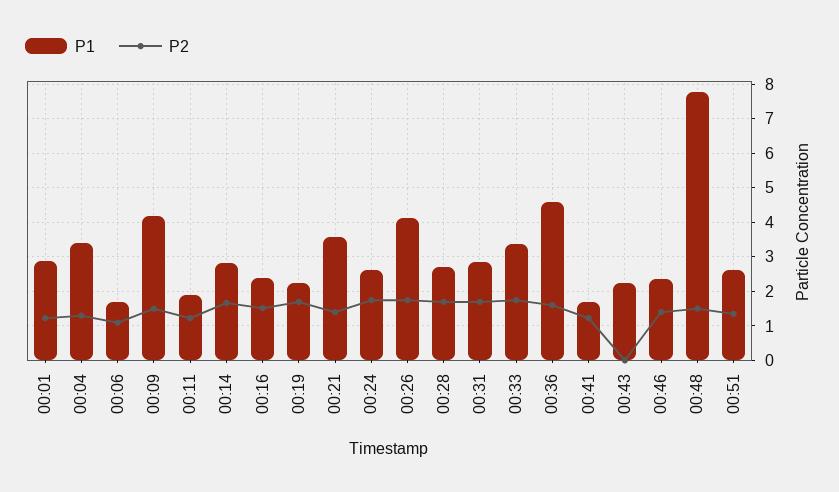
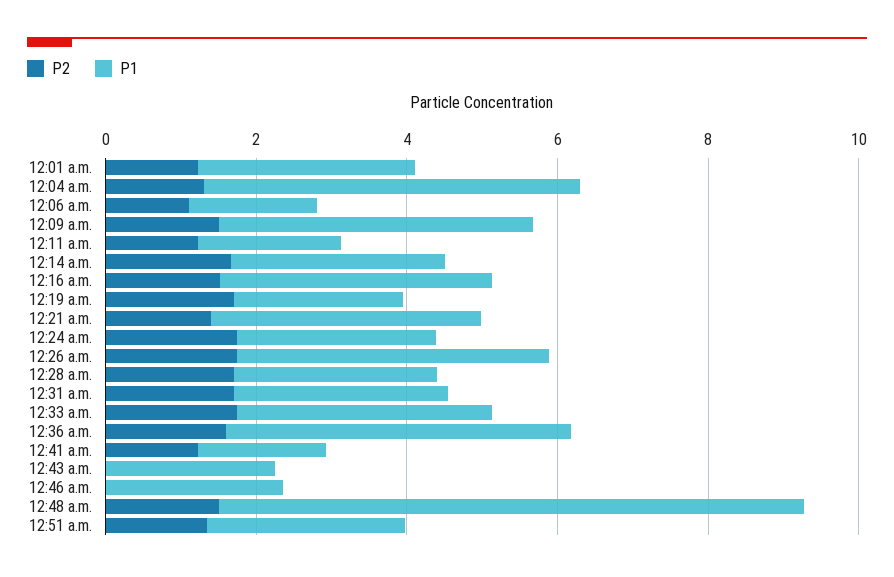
P1, 00:04: 3.4 -> 5
P1, 00:16: 2.4 -> 3.5
P2, 00:46: 1.4 -> 0

